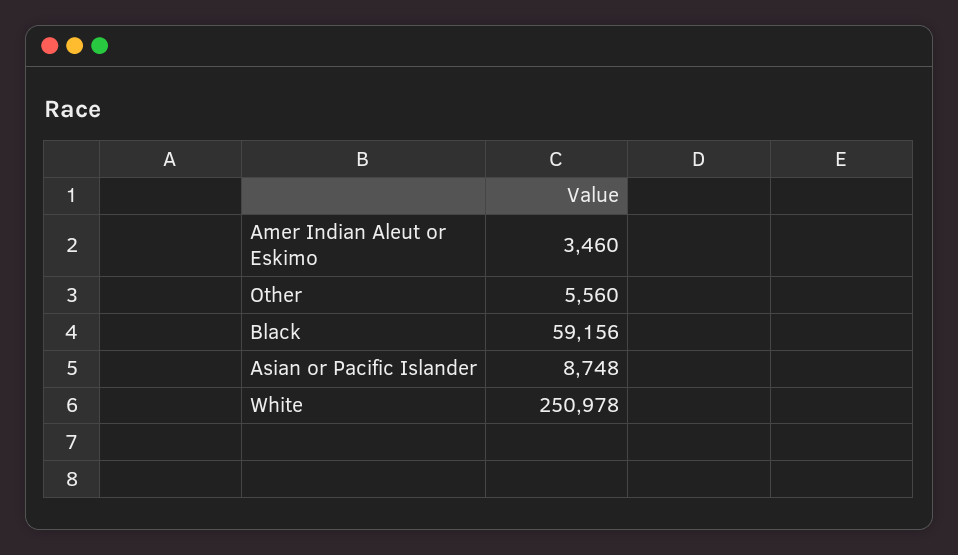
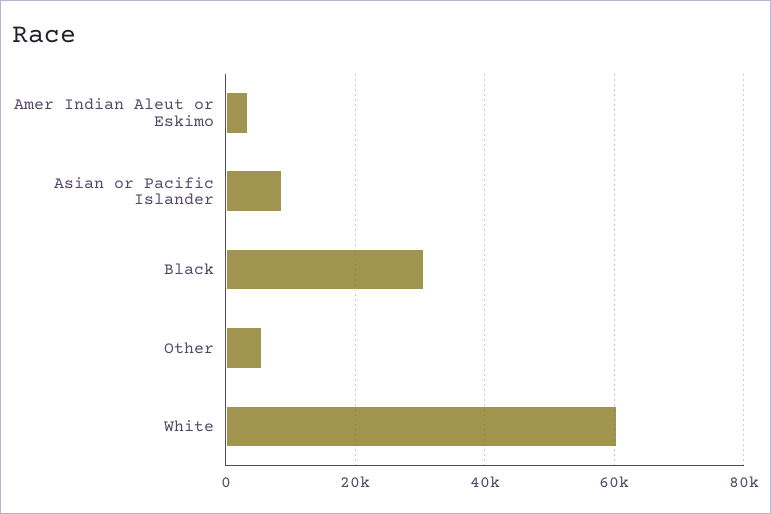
Black: 59156 -> 30000
White: 250978 -> 60000

